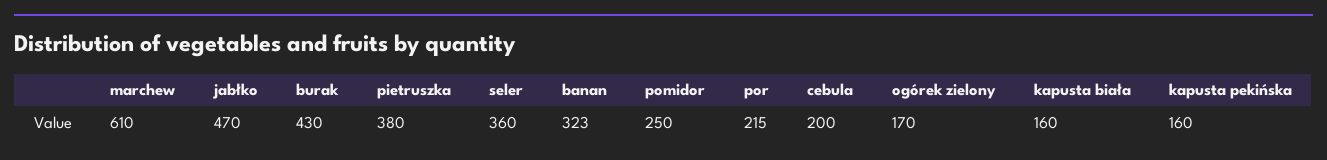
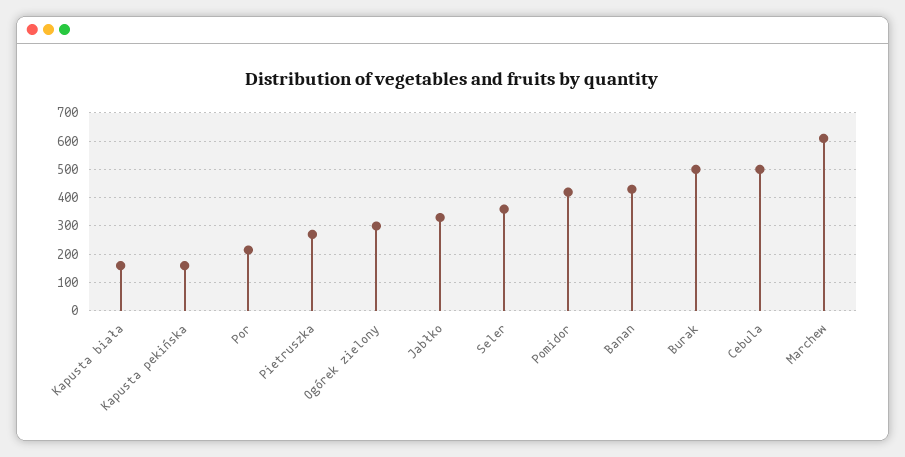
jabłko: 470 -> 325
burak: 430 -> 500
pietruszka: 380 -> 275
banan: 323 -> 425
pomidor: 250 -> 425
cebula: 200 -> 500
ogórek zielony: 170 -> 300

